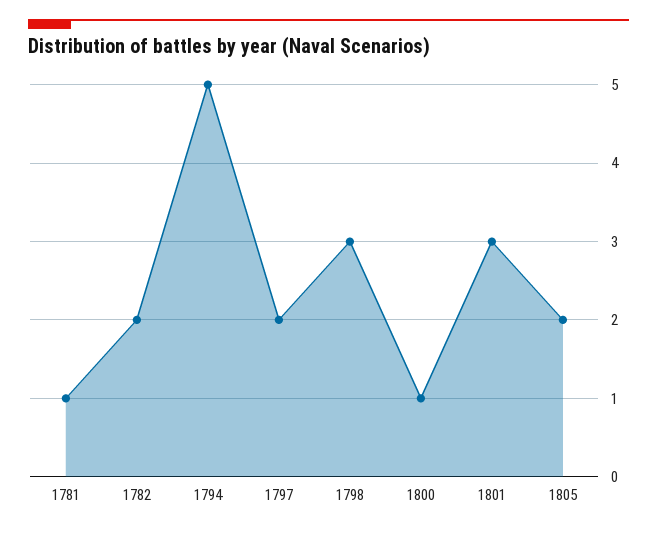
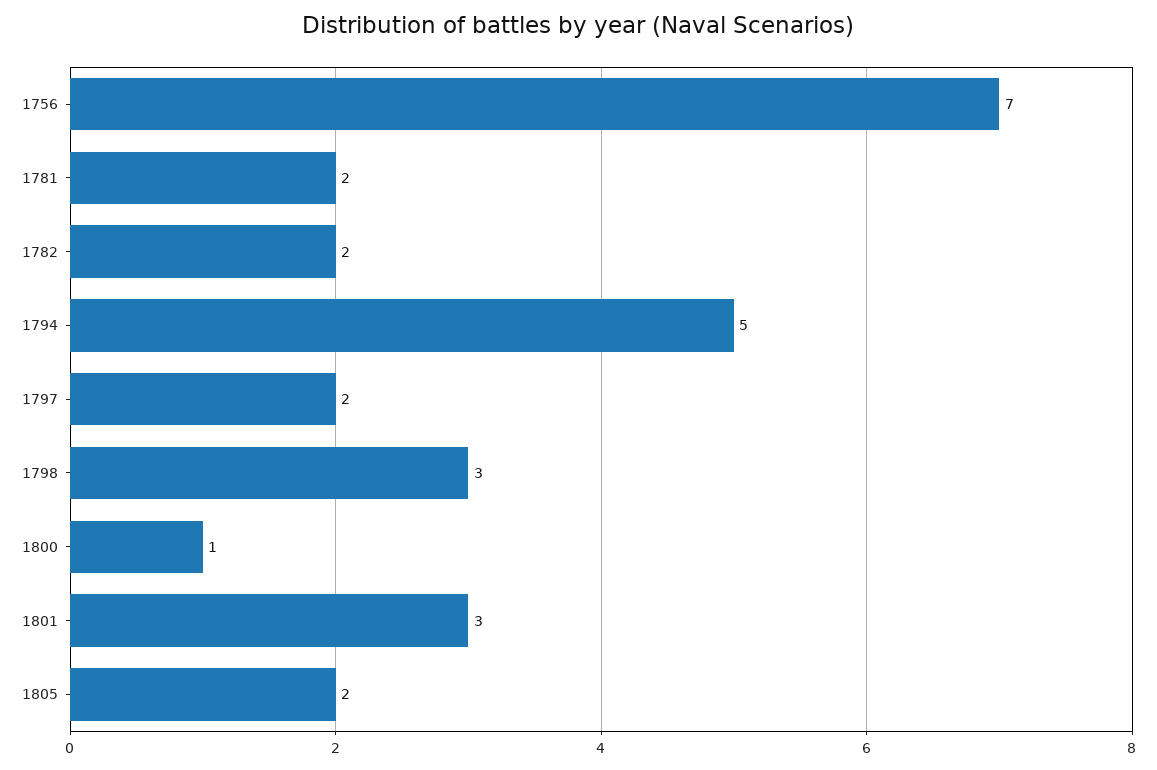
1781: 1 -> 2
1756: none -> 7

